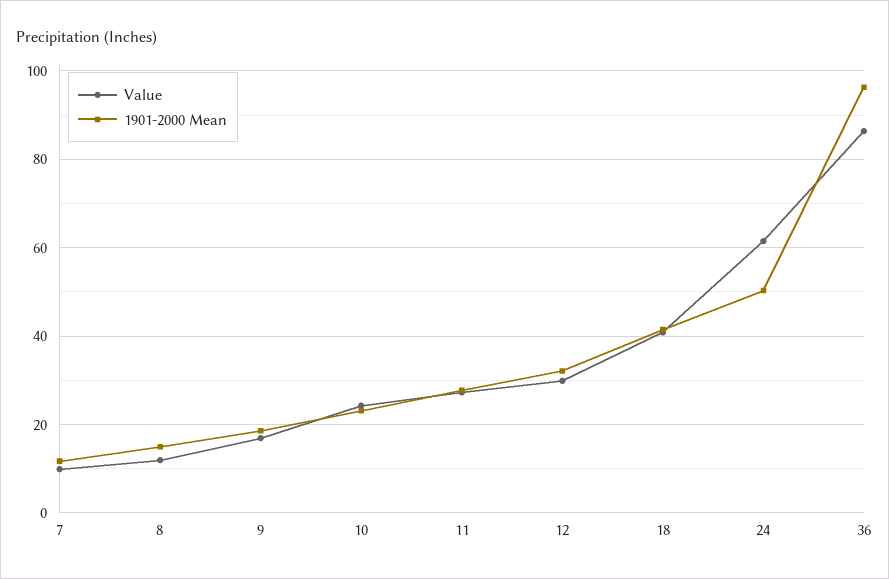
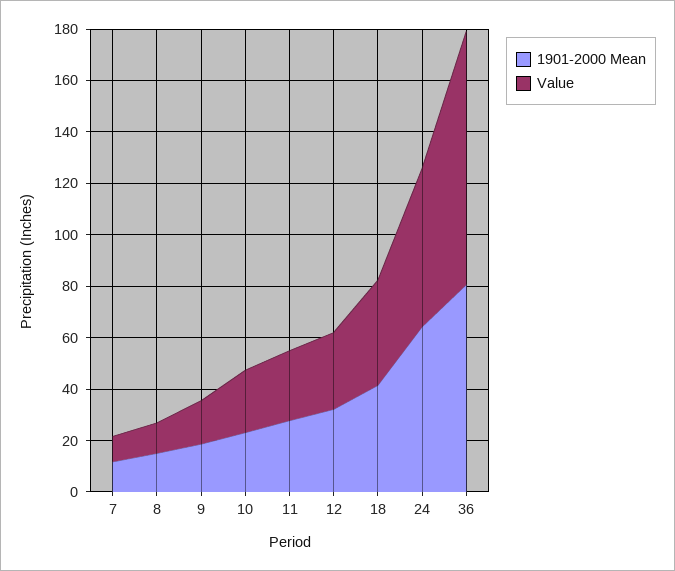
1901-2000 Mean, 24: 50 -> 65
Value, 36: 86 -> 100
1901-2000 Mean, 36: 96 -> 80

